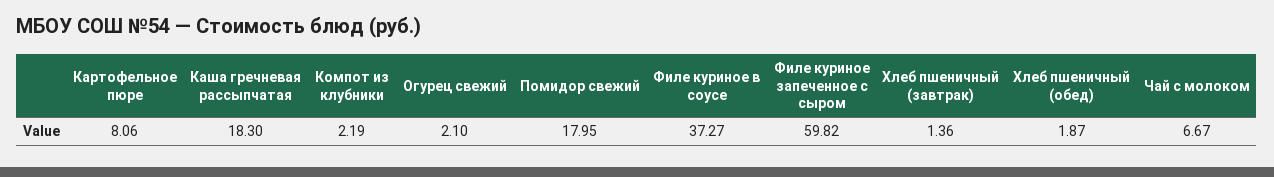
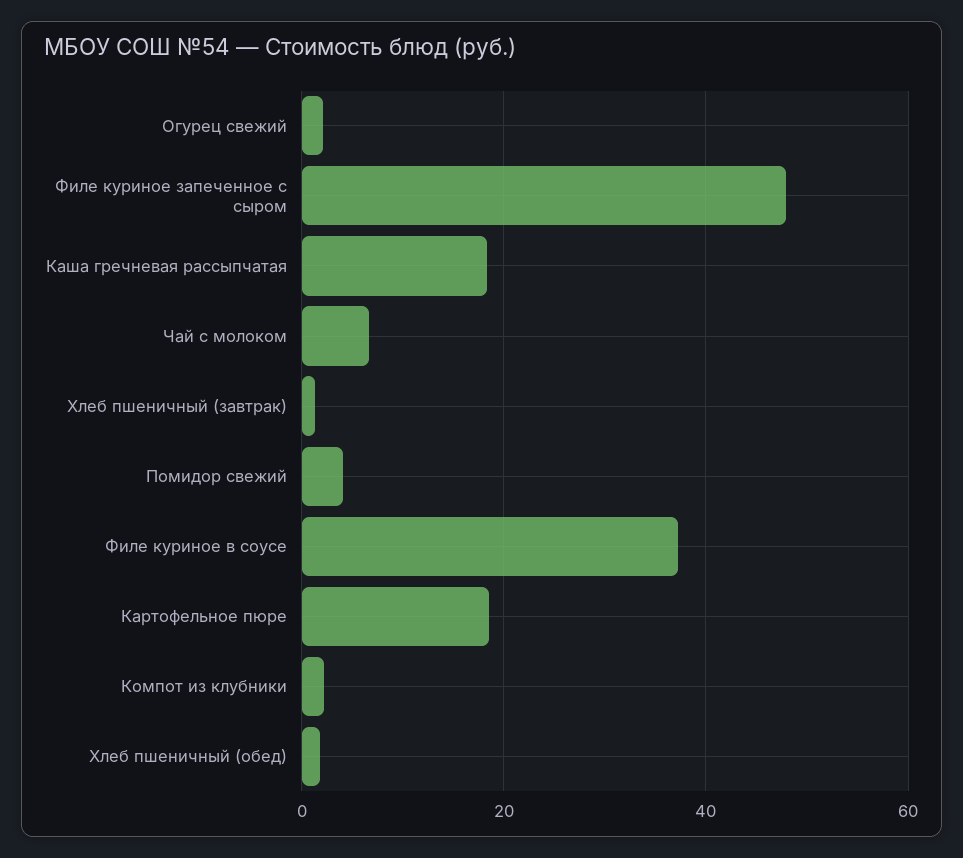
Картофельное пюре: 8.06 -> 18
Помидор свежий: 17.95 -> 4
Филе куриное запеченное с сыром: 59.82 -> 48

